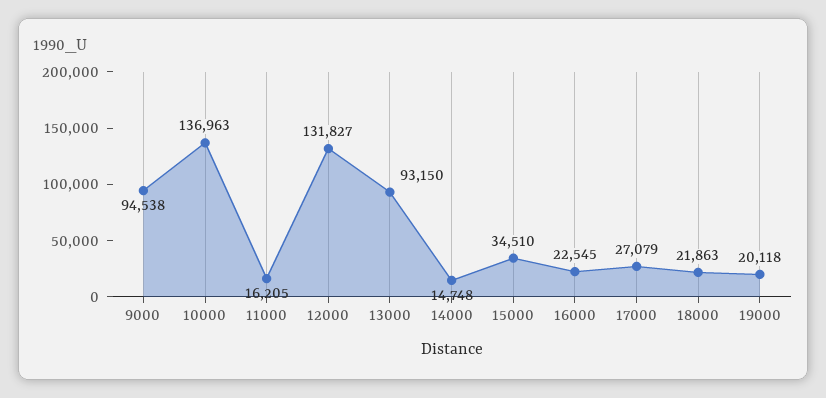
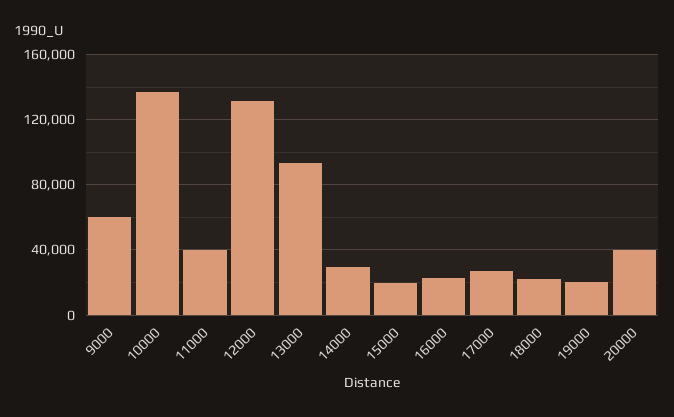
9000: 94538 -> 60000
11000: 16205 -> 40000
14000: 14748 -> 30000
15000: 34510 -> 20000
20000: none -> 40000

